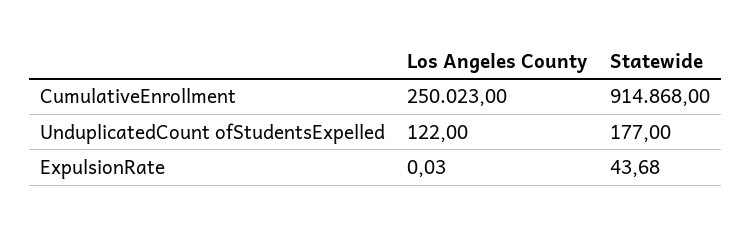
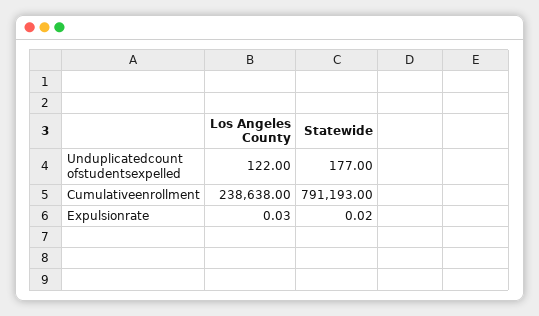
Los Angeles County, CumulativeEnrollment: 250023 -> 238638
Statewide, CumulativeEnrollment: 914868 -> 791193
Statewide, ExpulsionRate: 43.68 -> 0.02

